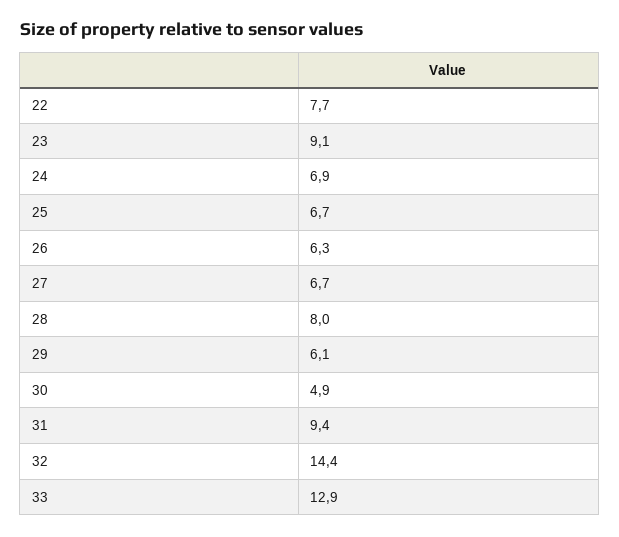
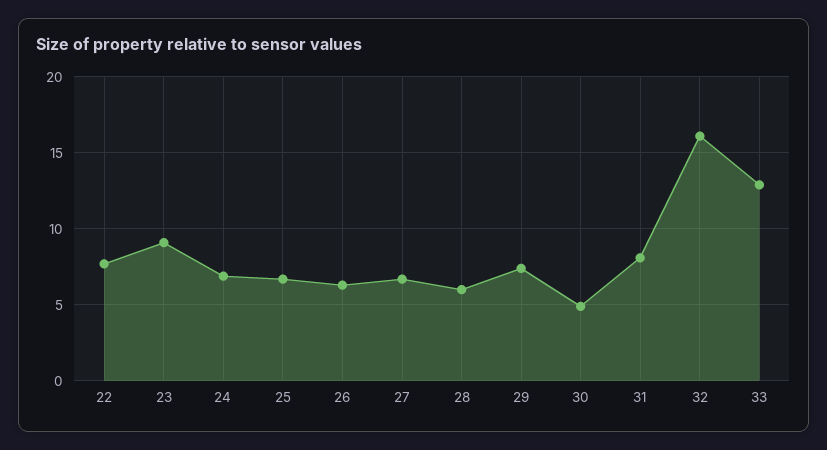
28: 8 -> 6
29: 6.1 -> 7.5
31: 9.4 -> 8
32: 14.4 -> 16

